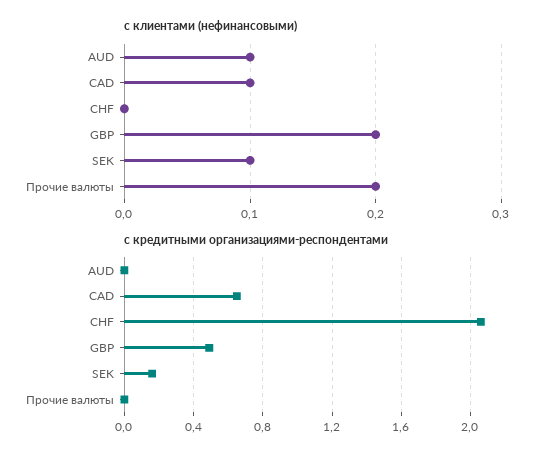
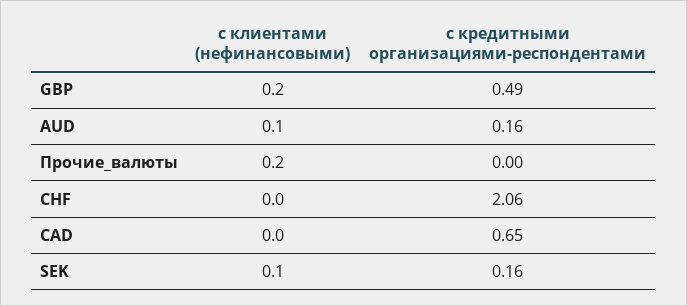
с клиентами (нефинансовыми), CAD: 0.1 -> 0
с кредитными организациями-респондентами, AUD: 0 -> 0.16

